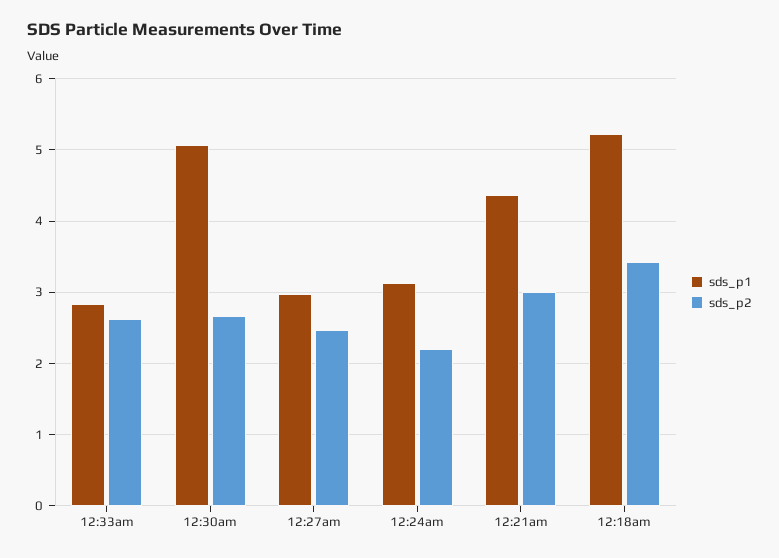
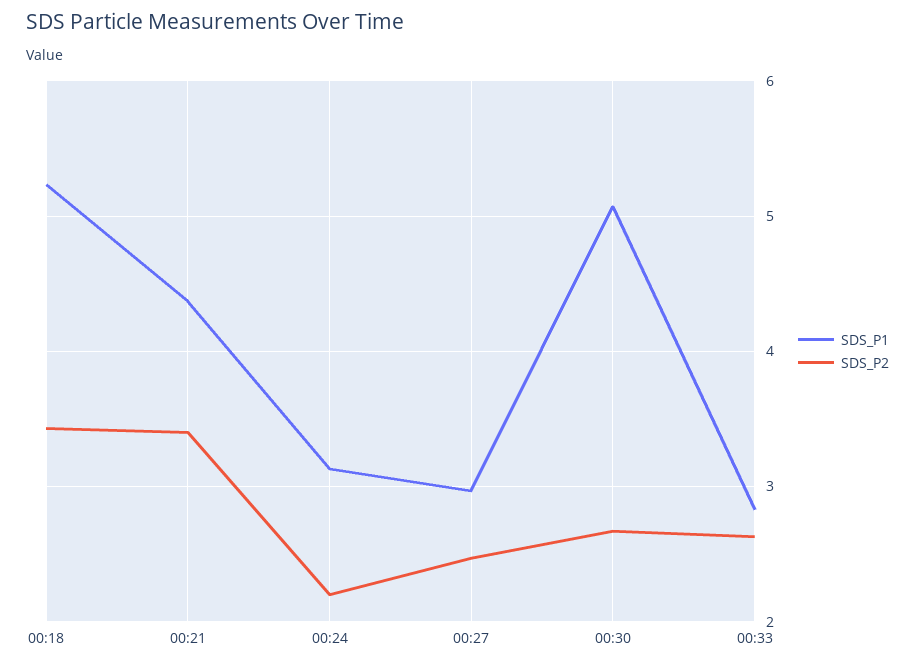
sds_p2, 12:21am: 3 -> 3.4

